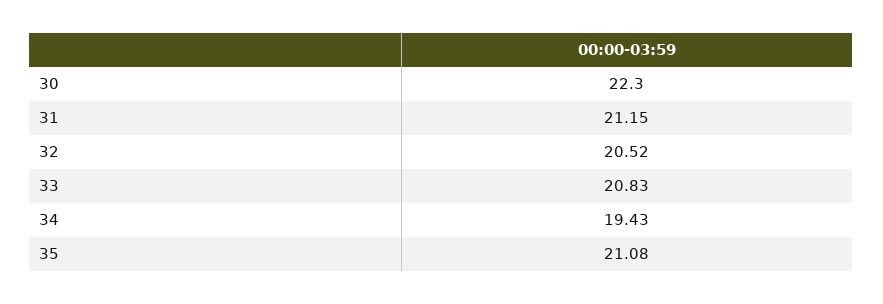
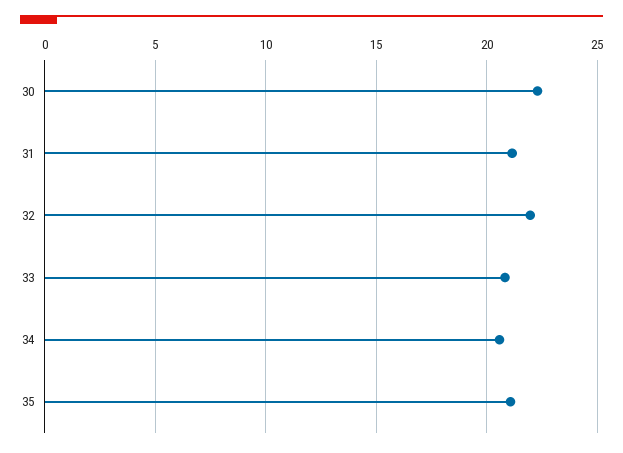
32: 20.52 -> 22
34: 19.43 -> 20.5

